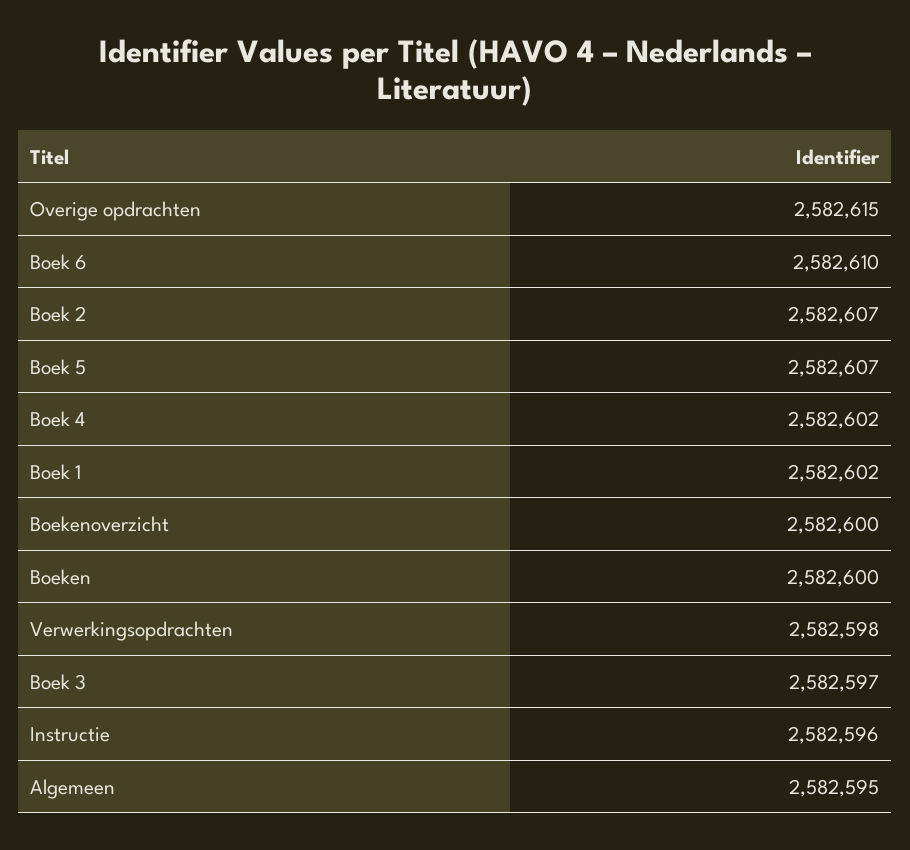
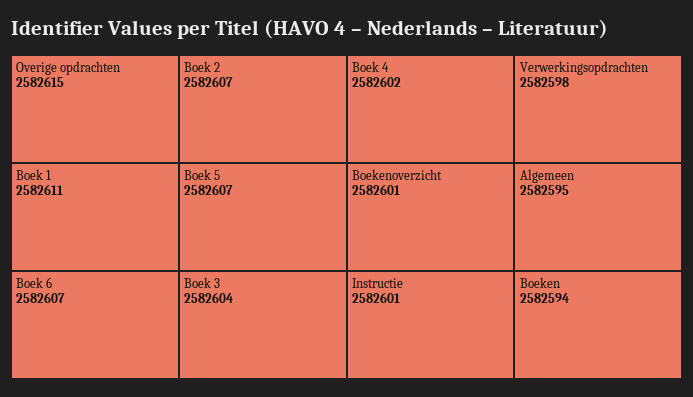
Boek 6: 2582610 -> 2582607
Boek 1: 2582602 -> 2582611
Boekenoverzicht: 2582600 -> 2582601
Boeken: 2582600 -> 2582594
Boek 3: 2582597 -> 2582604
Instructie: 2582596 -> 2582601

